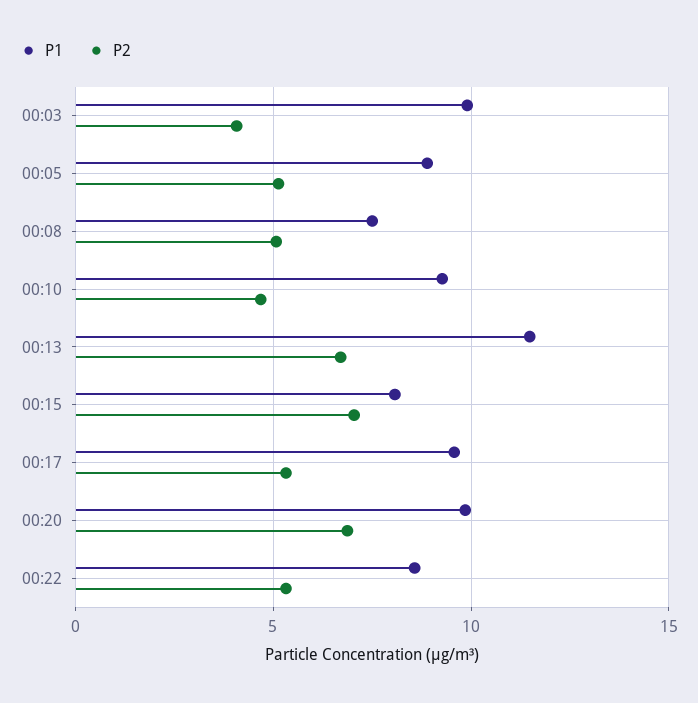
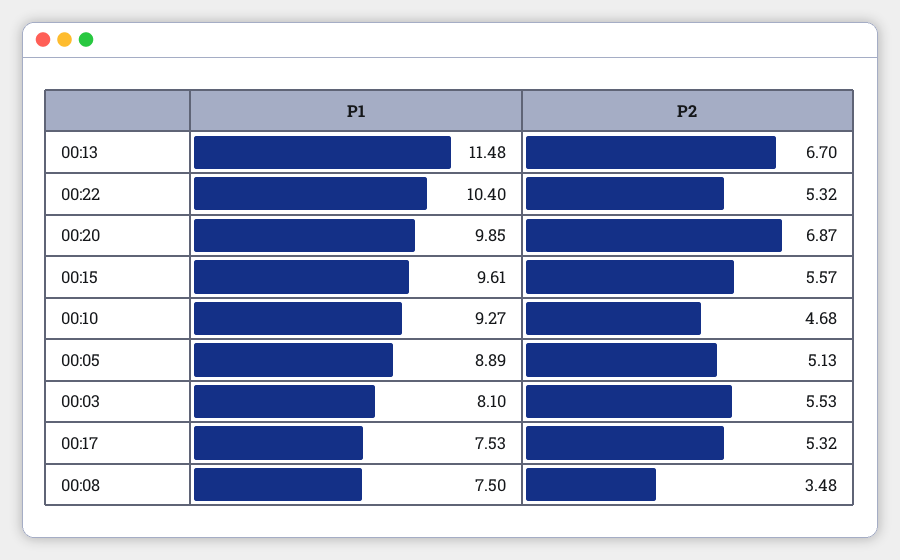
P1, 00:03: 10 -> 8.1
P2, 00:03: 4 -> 5.53
P2, 00:08: 5 -> 3.48
P1, 00:15: 8 -> 9.61
P2, 00:15: 7 -> 5.57
P1, 00:17: 9.5 -> 7.53
P1, 00:22: 8.5 -> 10.4

